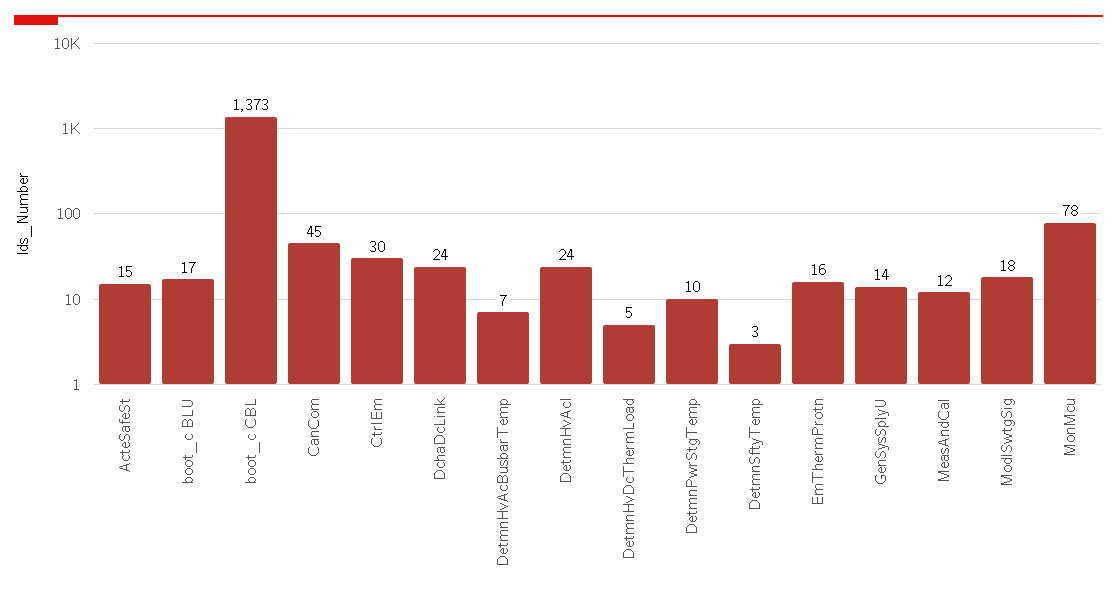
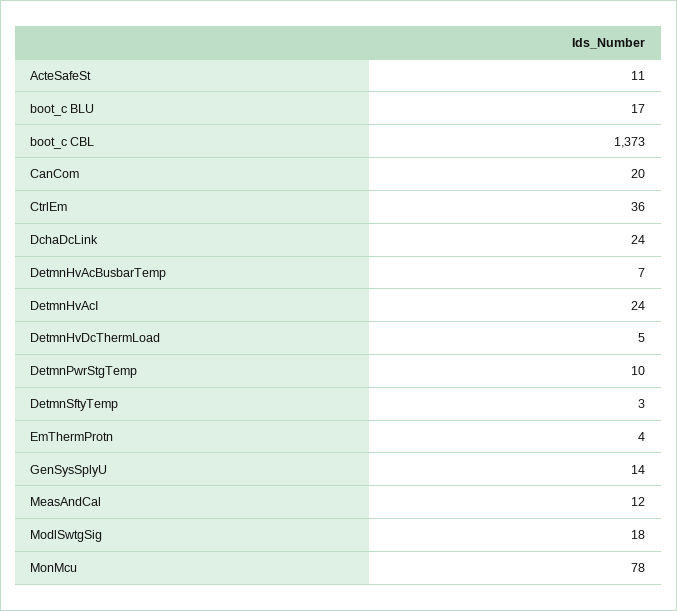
ActeSafeSt: 15 -> 11
CanCom: 45 -> 20
CtrlEm: 30 -> 36
EmThermProtn: 16 -> 4

